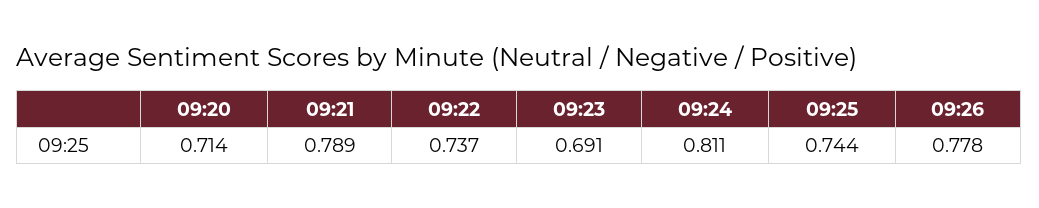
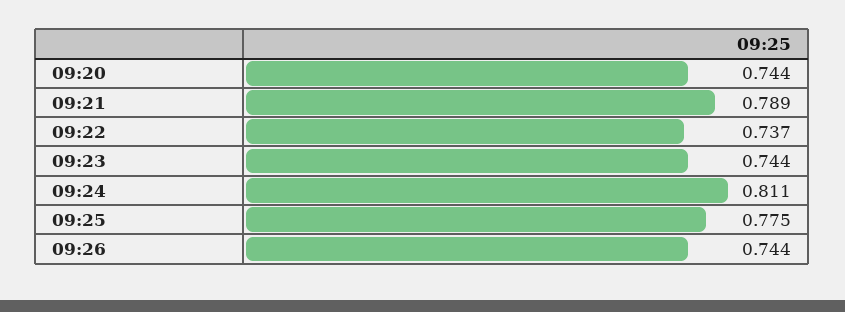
09:20: 0.714 -> 0.744
09:23: 0.691 -> 0.744
09:25: 0.744 -> 0.775
09:26: 0.778 -> 0.744

